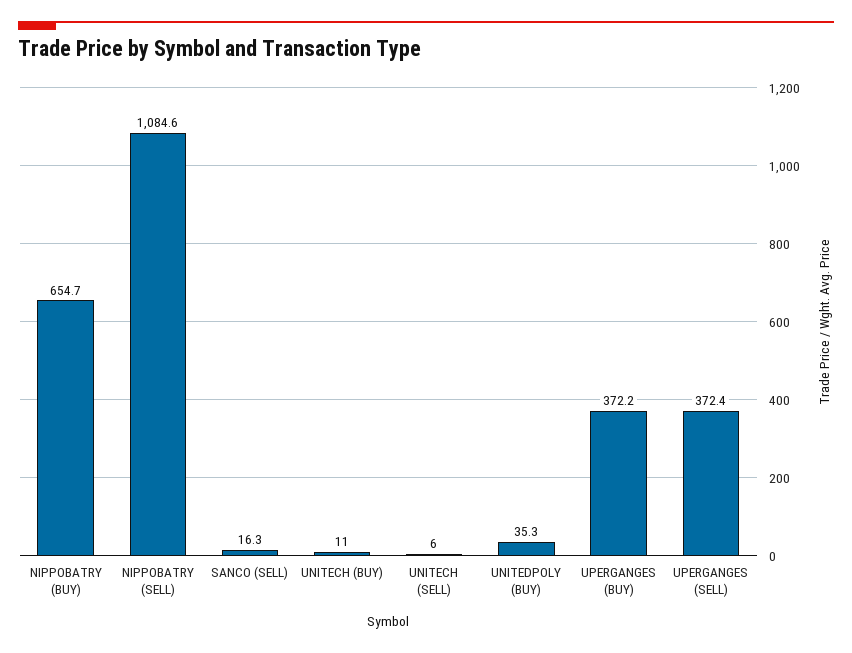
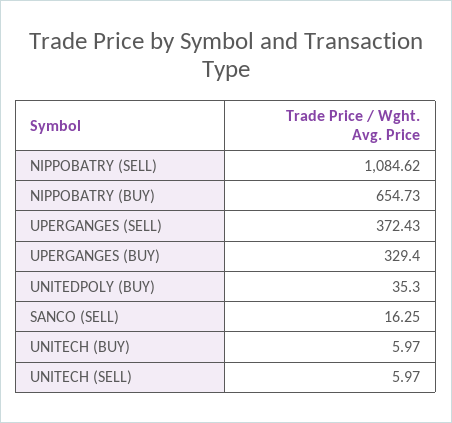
UNITECH (BUY): 11 -> 5.97
UPERGANGES (BUY): 372.2 -> 329.4

